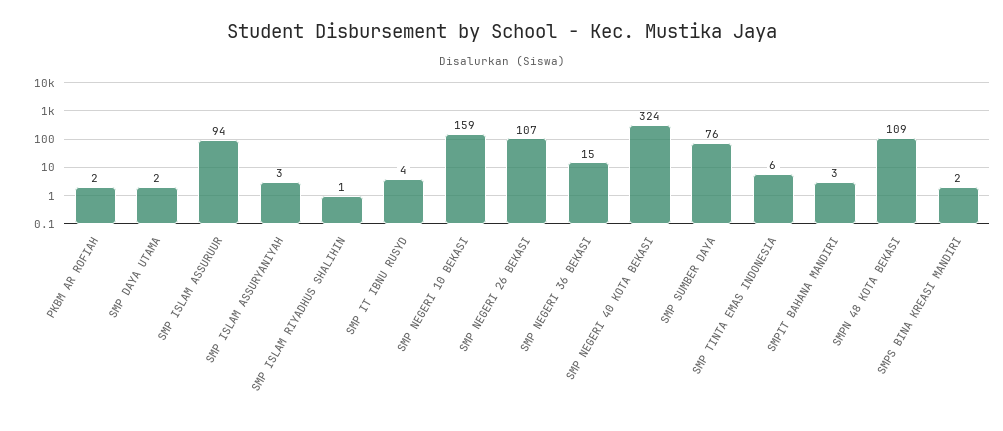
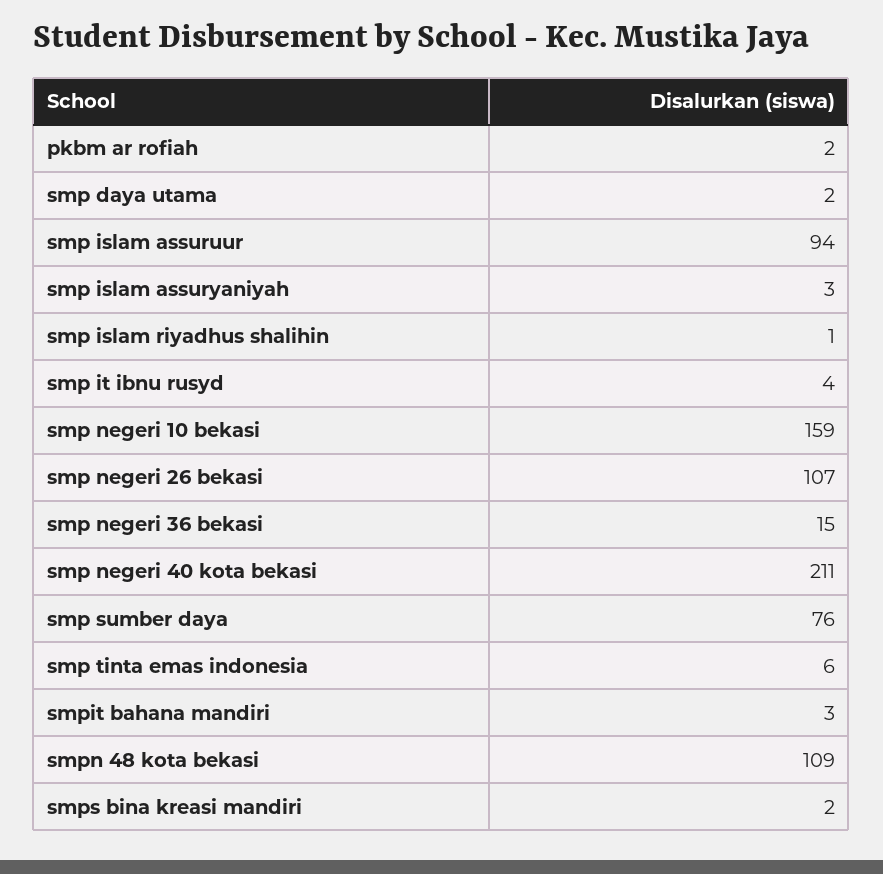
SMP NEGERI 40 KOTA BEKASI: 324 -> 211

